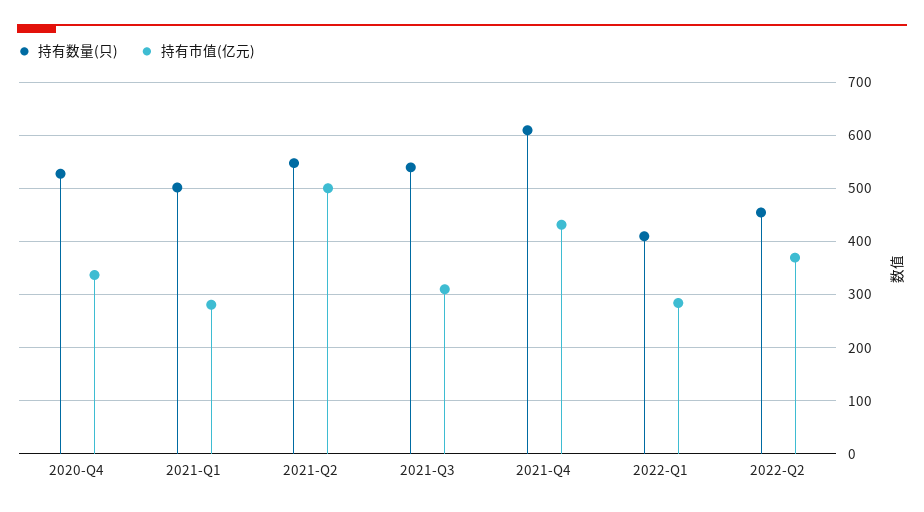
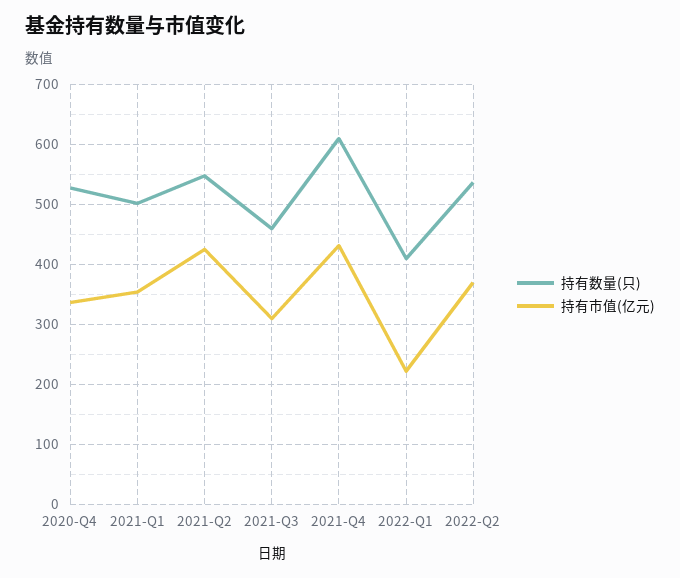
持有市值(亿元), 2021-Q1: 280 -> 360
持有市值(亿元), 2021-Q2: 500 -> 420
持有数量(只), 2021-Q3: 540 -> 460
持有市值(亿元), 2022-Q1: 280 -> 220
持有数量(只), 2022-Q2: 460 -> 540

